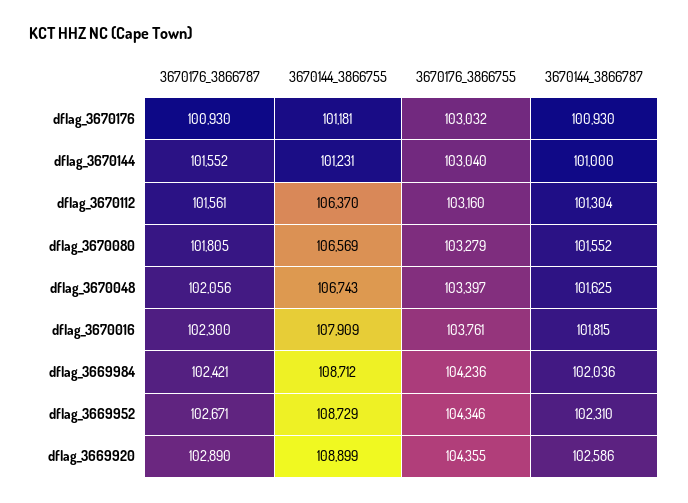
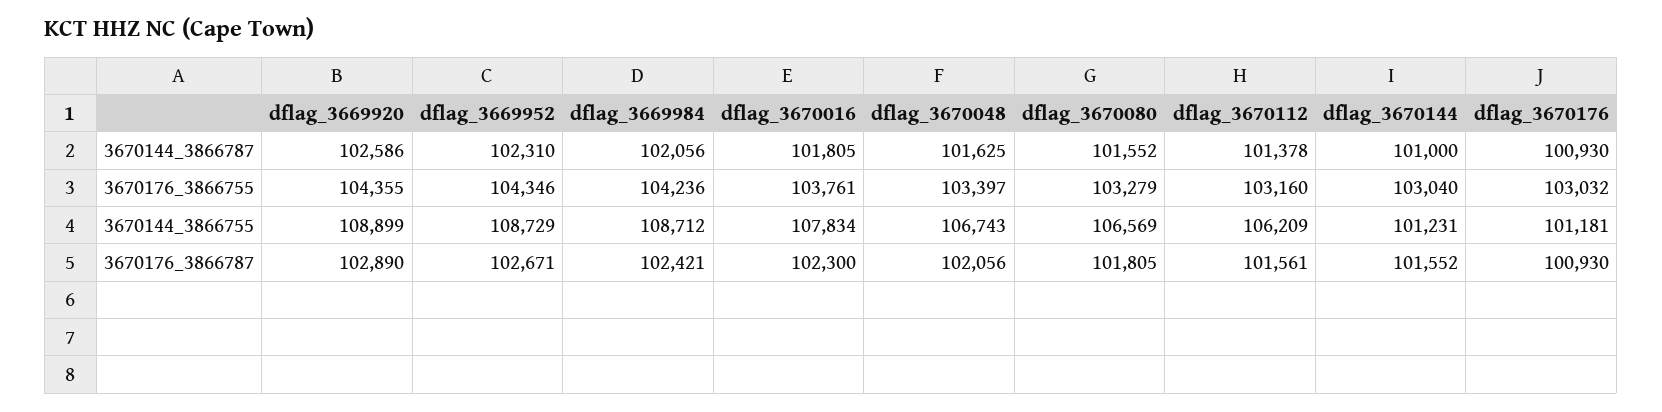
3670144_3866755, dflag_3670112: 106370 -> 106209
3670144_3866787, dflag_3670112: 101304 -> 101378
3670144_3866755, dflag_3670016: 107909 -> 107834
3670144_3866787, dflag_3670016: 101815 -> 101805
3670144_3866787, dflag_3669984: 102036 -> 102056

